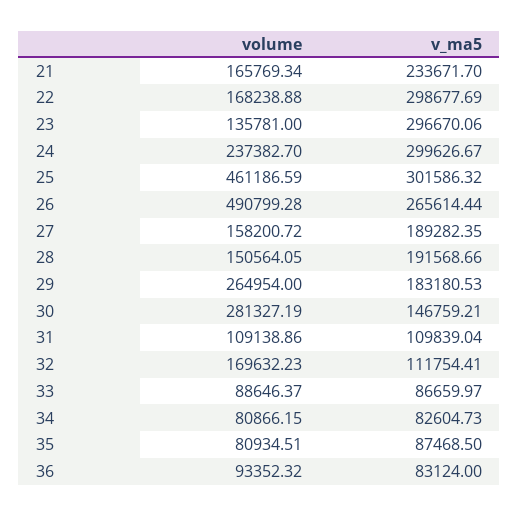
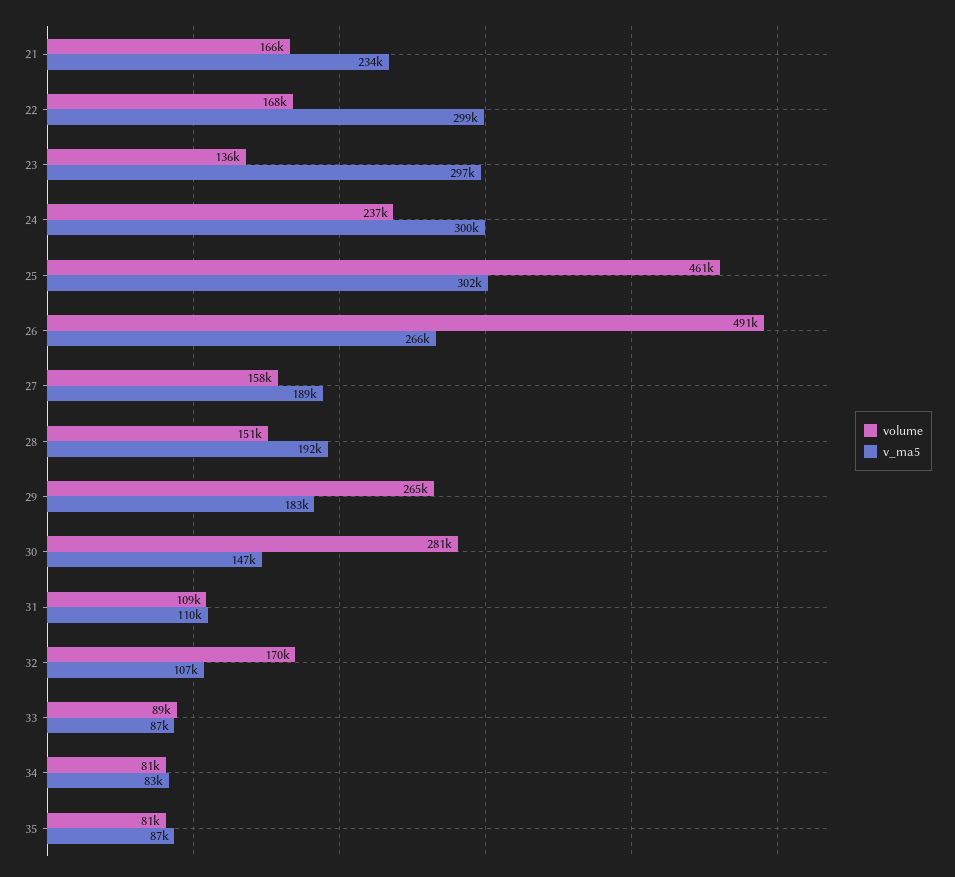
v_ma5, 32: 111754.41 -> 107000
volume, 36: 93352.32 -> none
v_ma5, 36: 83124 -> none

